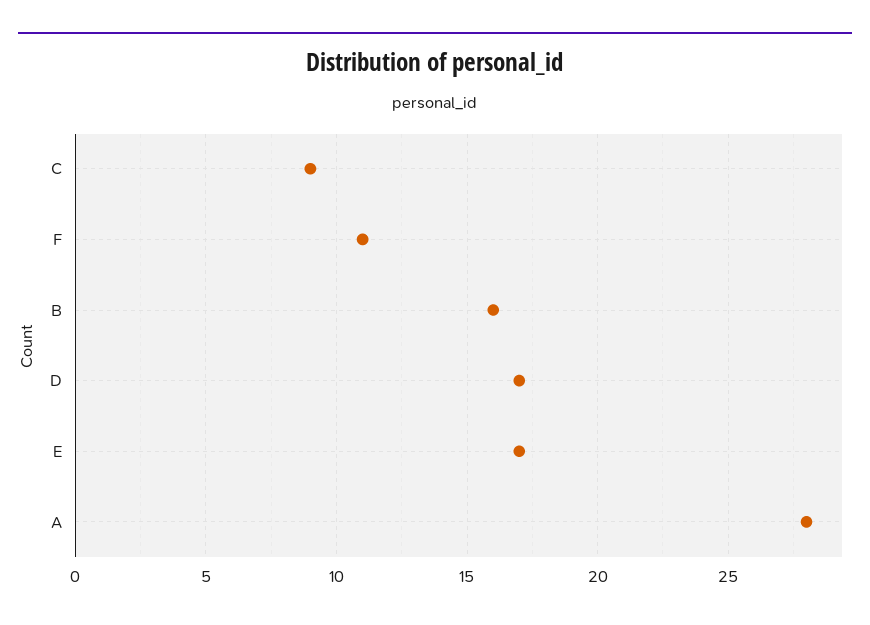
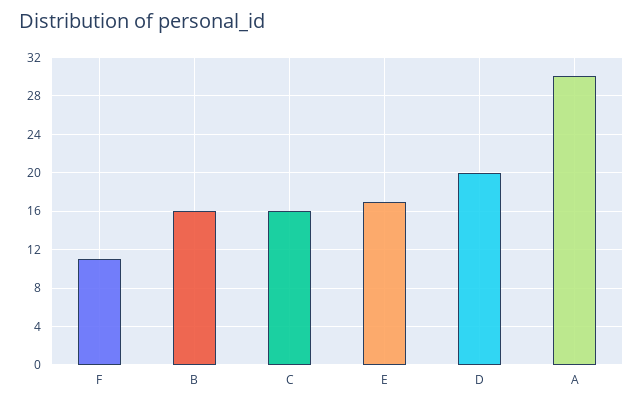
C: 9 -> 16
D: 17 -> 20
A: 28 -> 30

